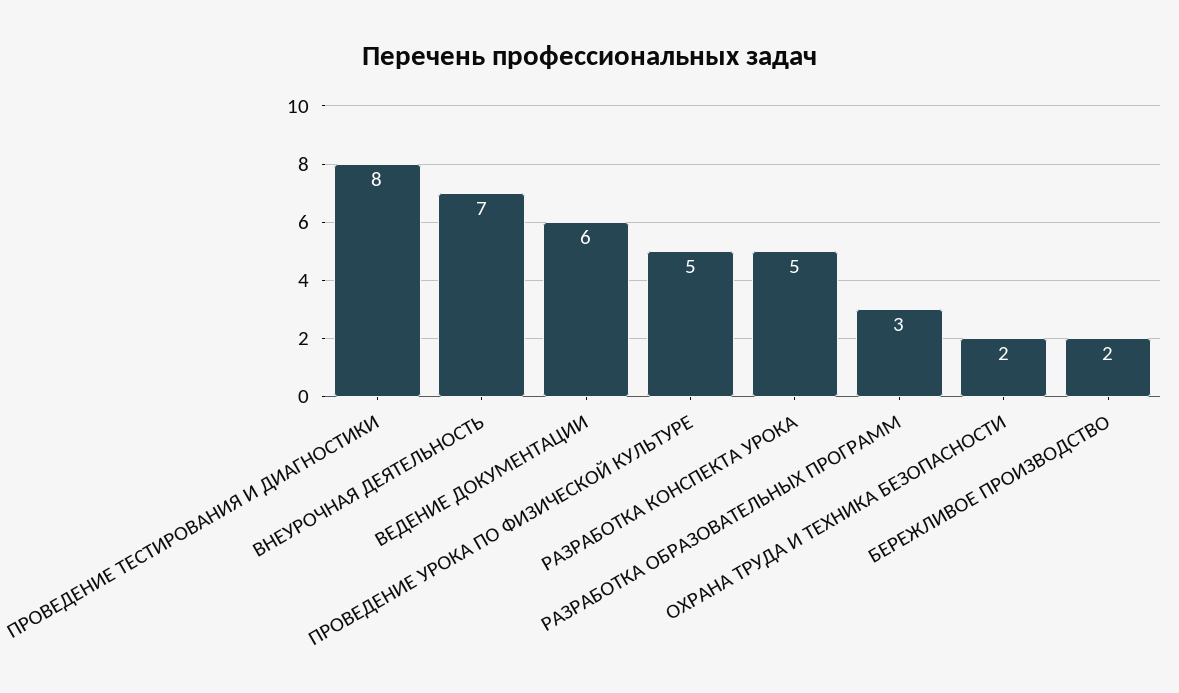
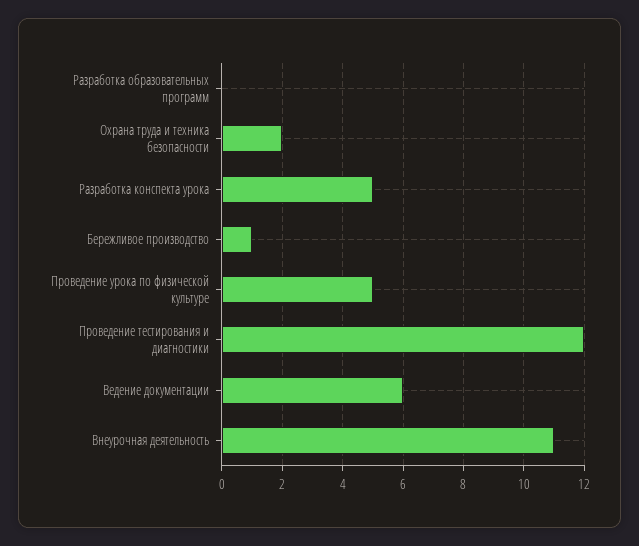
ПРОВЕДЕНИЕ ТЕСТИРОВАНИЯ И ДИАГНОСТИКИ: 8 -> 12
ВНЕУРОЧНАЯ ДЕЯТЕЛЬНОСТЬ: 7 -> 11
РАЗРАБОТКА ОБРАЗОВАТЕЛЬНЫХ ПРОГРАММ: 3 -> 0
БЕРЕЖЛИВОЕ ПРОИЗВОДСТВО: 2 -> 1

